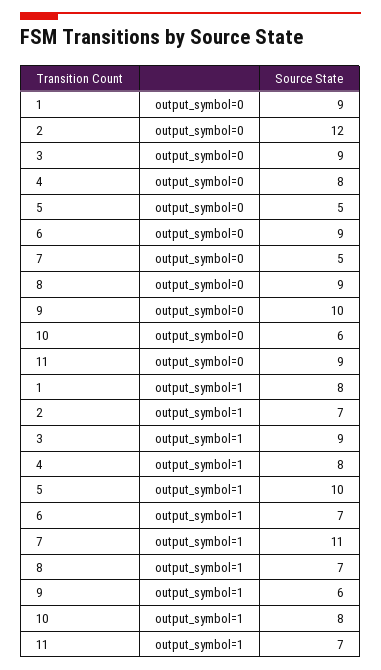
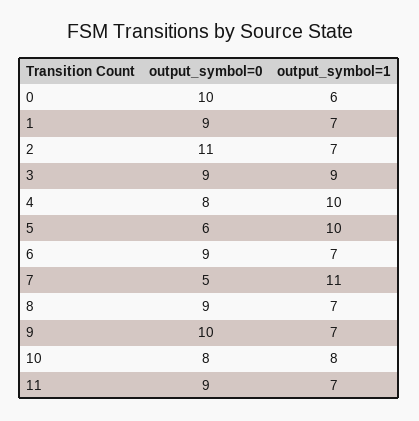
2, output_symbol=0: 12 -> 11
5, output_symbol=0: 5 -> 6
10, output_symbol=0: 6 -> 8
1, output_symbol=1: 8 -> 7
4, output_symbol=1: 8 -> 10
9, output_symbol=1: 6 -> 7
0, output_symbol=0: none -> 10
0, output_symbol=1: none -> 6

